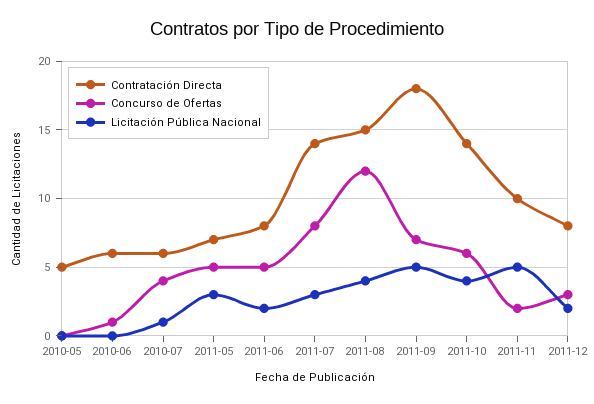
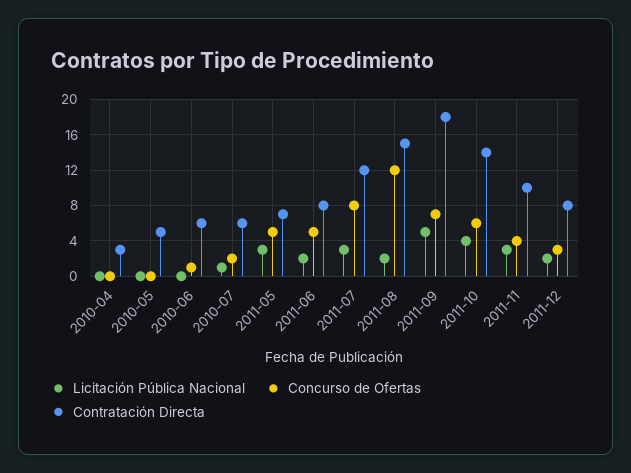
Concurso de Ofertas, 2010-07: 4 -> 2
Contratación Directa, 2011-07: 14 -> 12
Licitación Pública Nacional, 2011-08: 4 -> 2
Concurso de Ofertas, 2011-11: 2 -> 4
Licitación Pública Nacional, 2011-11: 5 -> 3
Licitación Pública Nacional, 2010-04: none -> 0
Concurso de Ofertas, 2010-04: none -> 0
Contratación Directa, 2010-04: none -> 3

